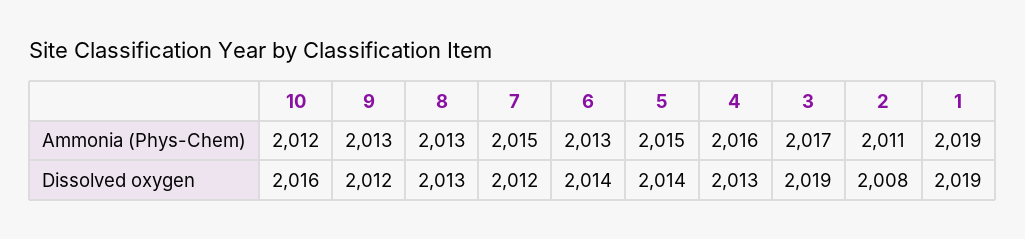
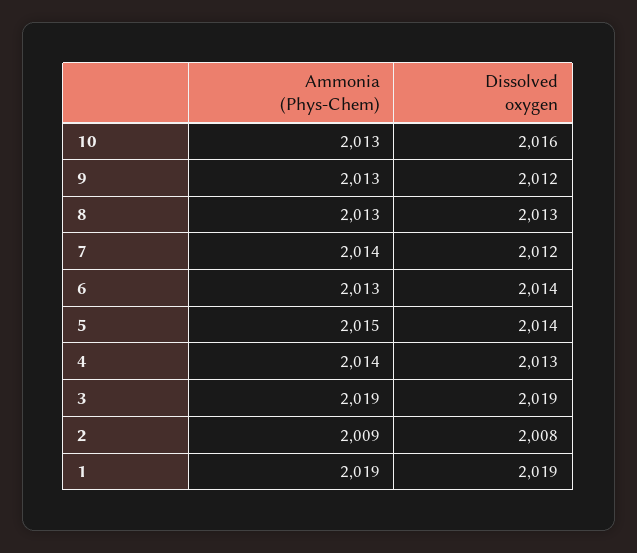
10, Ammonia (Phys-Chem): 2012 -> 2013
7, Ammonia (Phys-Chem): 2015 -> 2014
4, Ammonia (Phys-Chem): 2016 -> 2014
3, Ammonia (Phys-Chem): 2017 -> 2019
2, Ammonia (Phys-Chem): 2011 -> 2009

